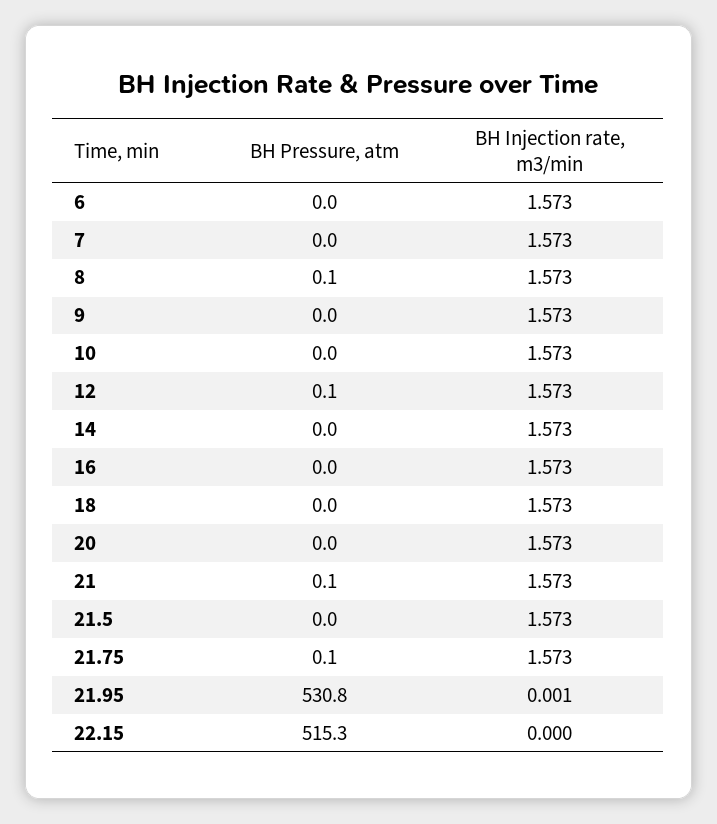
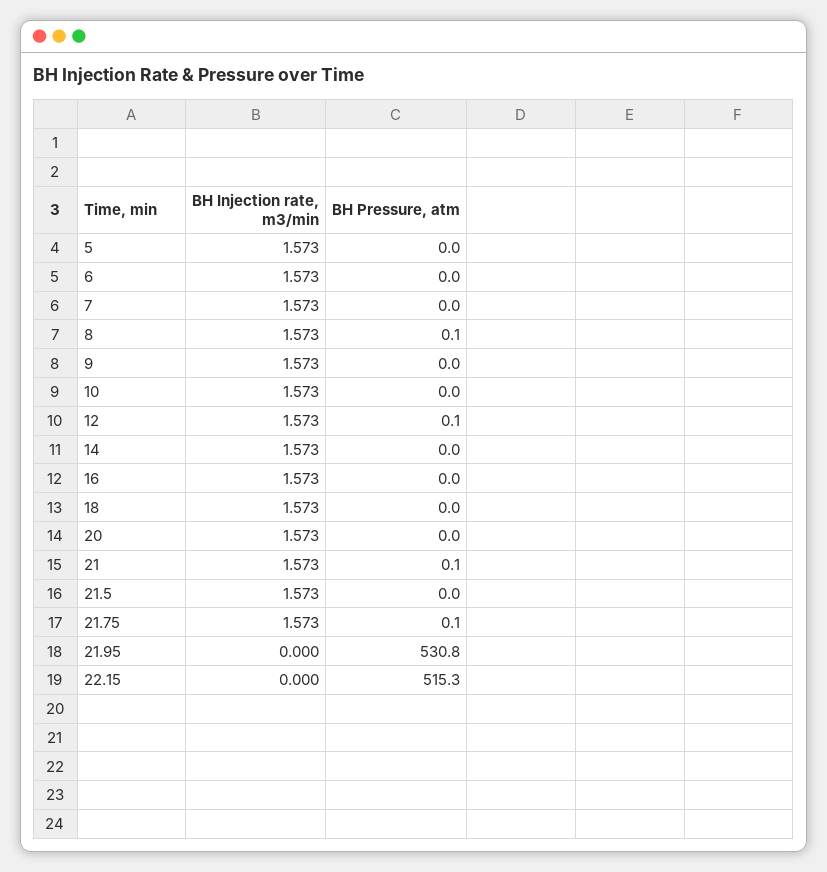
BH Injection rate, m3/min, 21.95: 0.001 -> 0
BH Injection rate, m3/min, 5: none -> 1.573
BH Pressure, atm, 5: none -> 0

